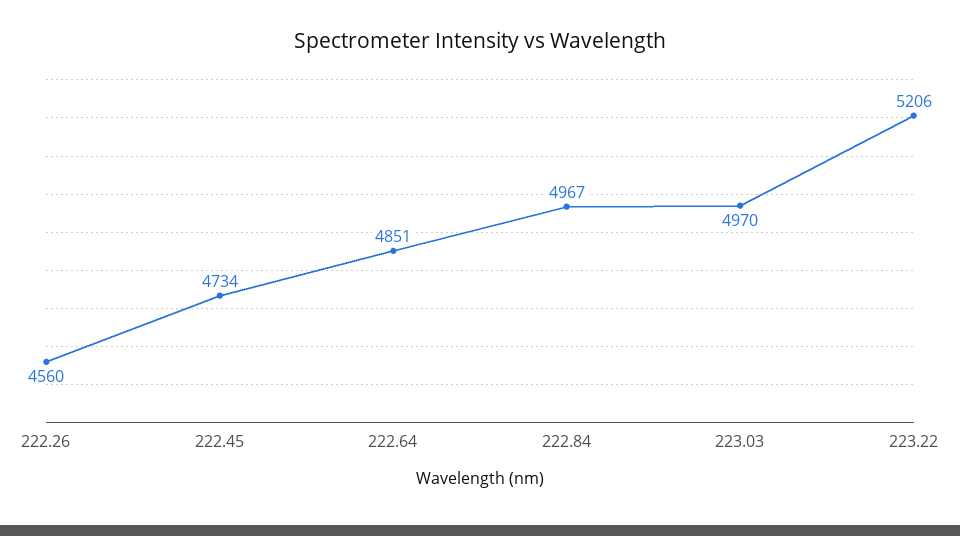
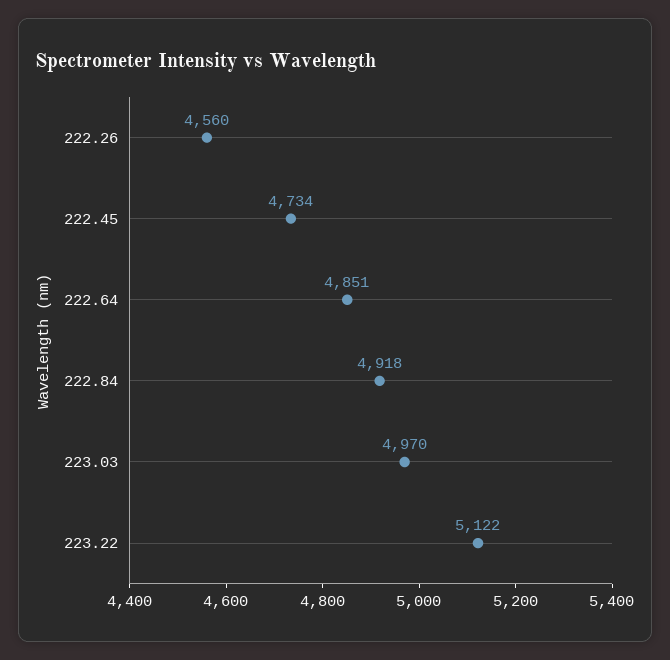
222.84: 4967 -> 4918
223.22: 5206 -> 5122

